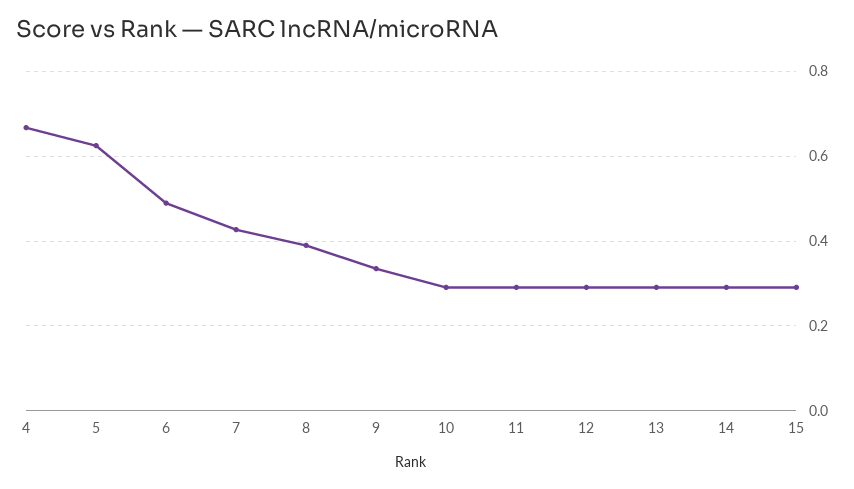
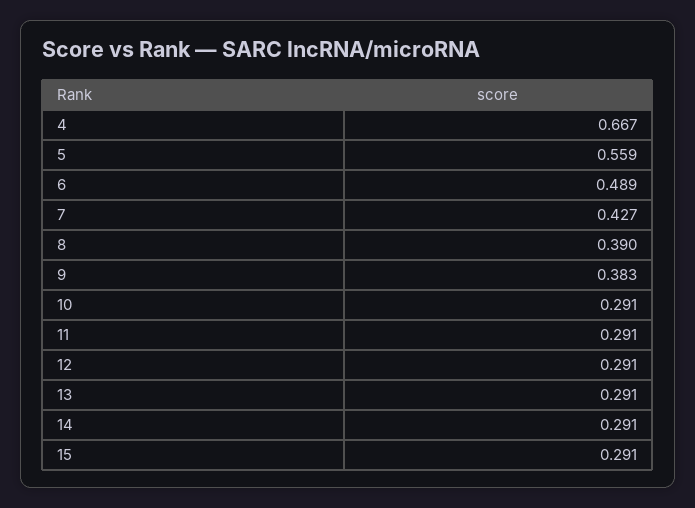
5: 0.62 -> 0.559
9: 0.34 -> 0.383

